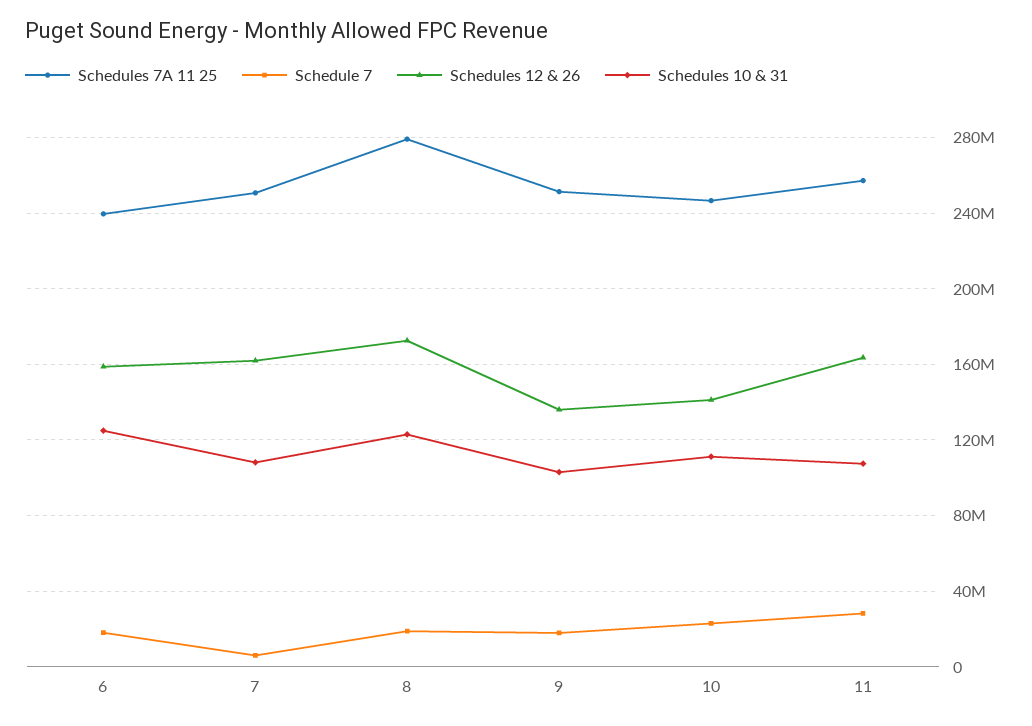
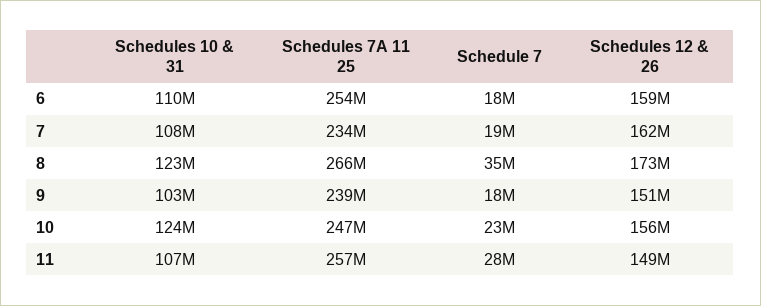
Schedules 7A 11 25, 6: 240000000 -> 254000000
Schedules 10 & 31, 6: 125000000 -> 110000000
Schedules 7A 11 25, 7: 250000000 -> 234000000
Schedule 7, 7: 5000000 -> 19000000
Schedules 7A 11 25, 8: 280000000 -> 266000000
Schedule 7, 8: 20000000 -> 35000000
Schedules 7A 11 25, 9: 250000000 -> 239000000
Schedules 12 & 26, 9: 135000000 -> 151000000
Schedules 12 & 26, 10: 140000000 -> 156000000
Schedules 10 & 31, 10: 110000000 -> 124000000
Schedules 12 & 26, 11: 165000000 -> 149000000

